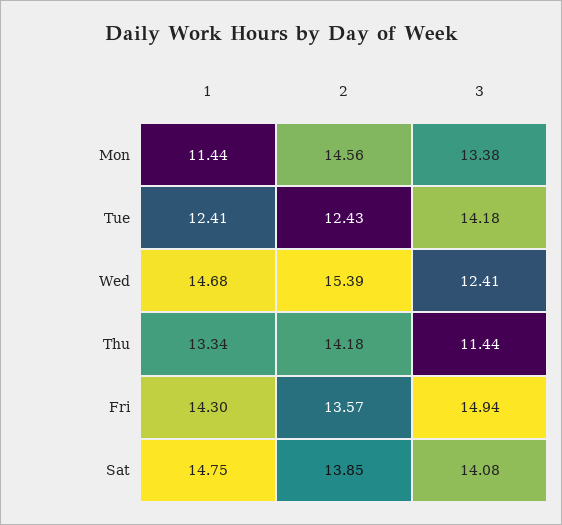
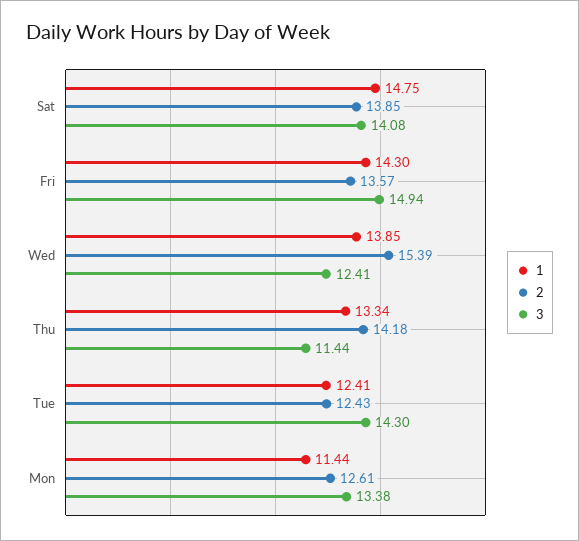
2, Mon: 14.56 -> 12.61
3, Tue: 14.18 -> 14.3
1, Wed: 14.68 -> 13.85

